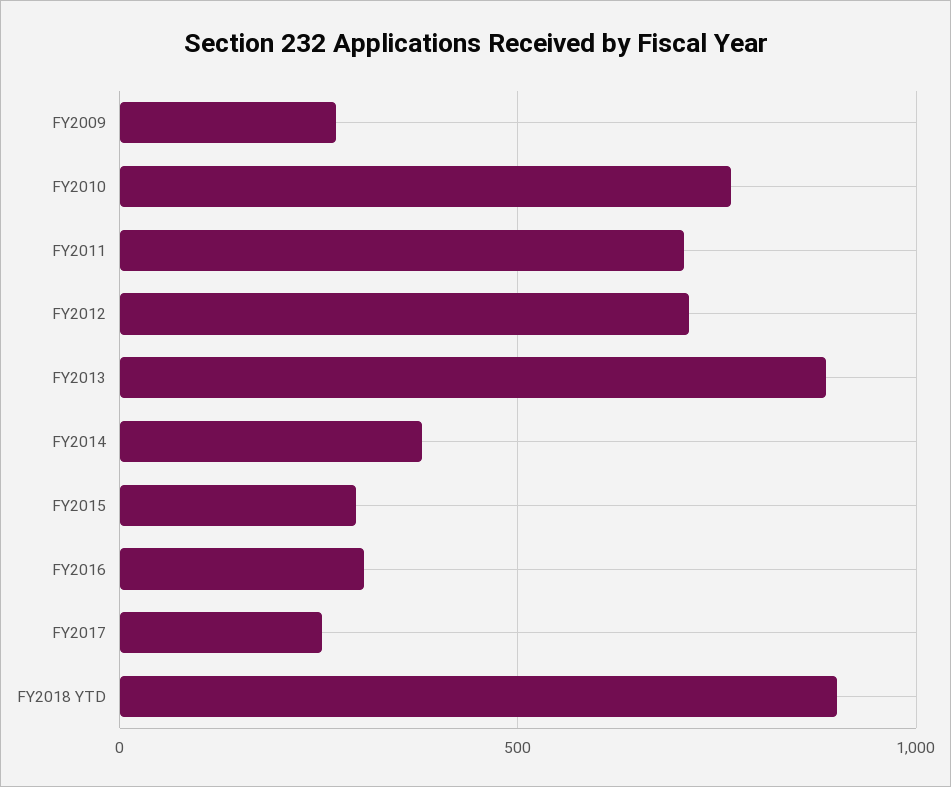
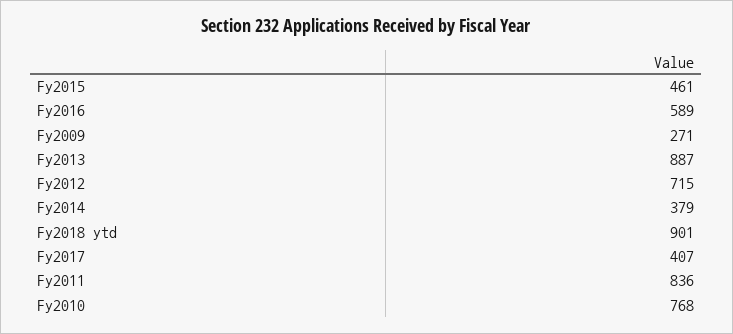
FY2011: 700 -> 836
FY2015: 300 -> 461
FY2016: 300 -> 589
FY2017: 250 -> 407

